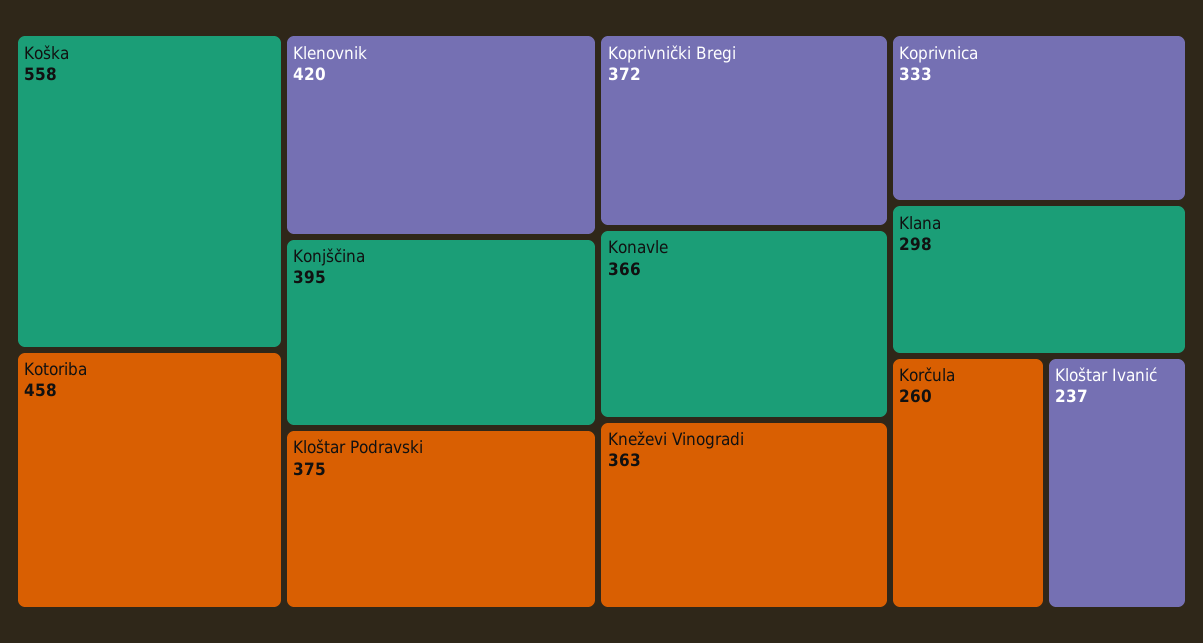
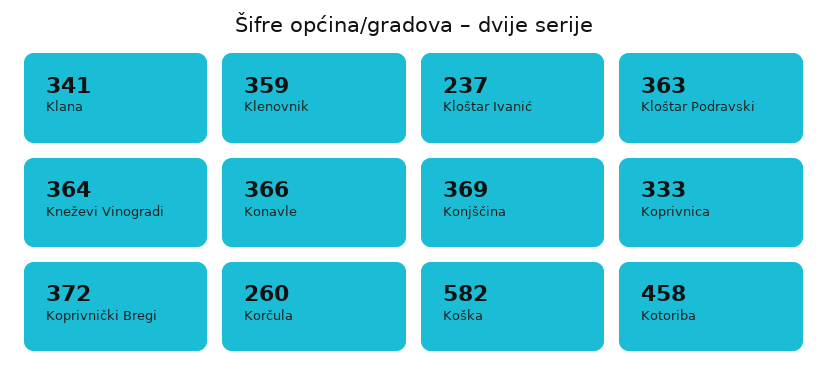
Koška: 558 -> 582
Klenovnik: 420 -> 359
Konjščina: 395 -> 369
Kloštar Podravski: 375 -> 363
Kneževi Vinogradi: 363 -> 364
Klana: 298 -> 341

